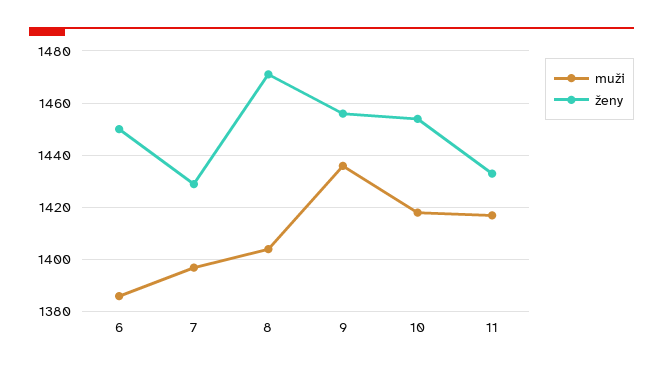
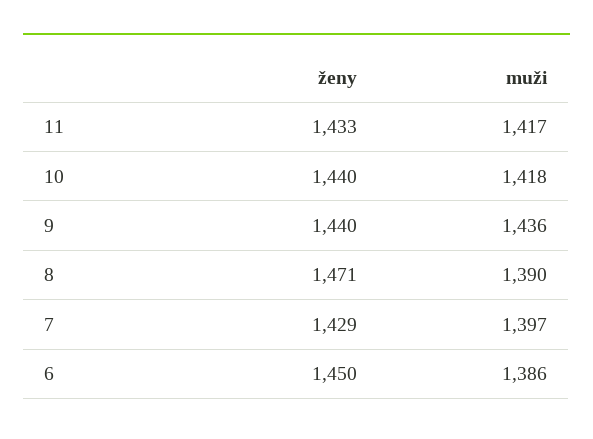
muži, 8: 1405 -> 1390
ženy, 9: 1455 -> 1440
ženy, 10: 1455 -> 1440

